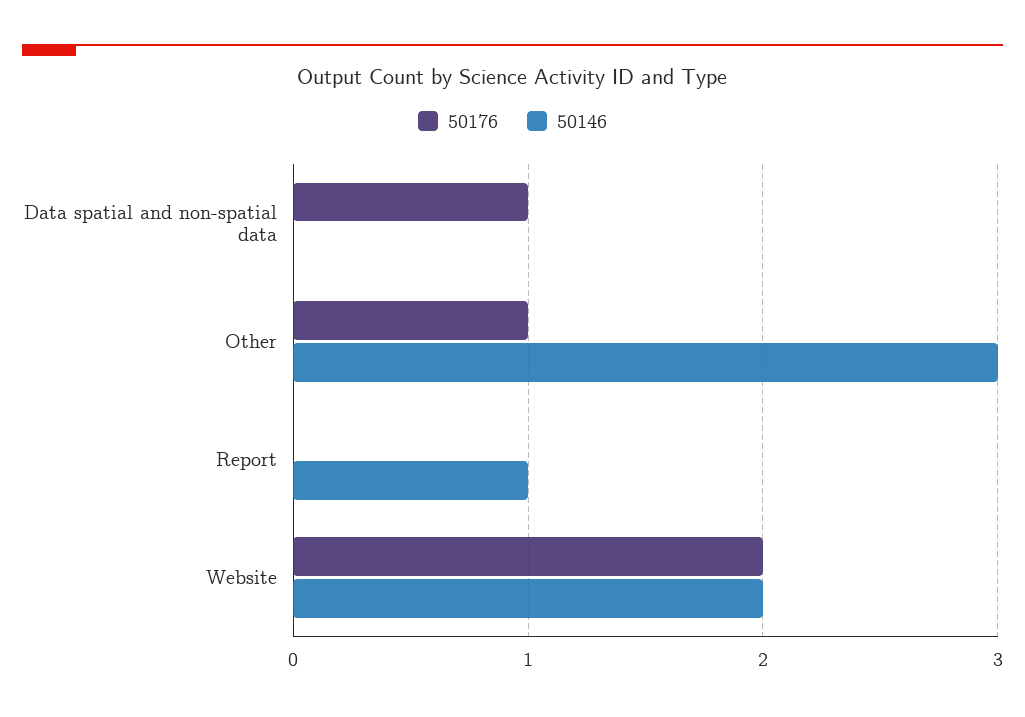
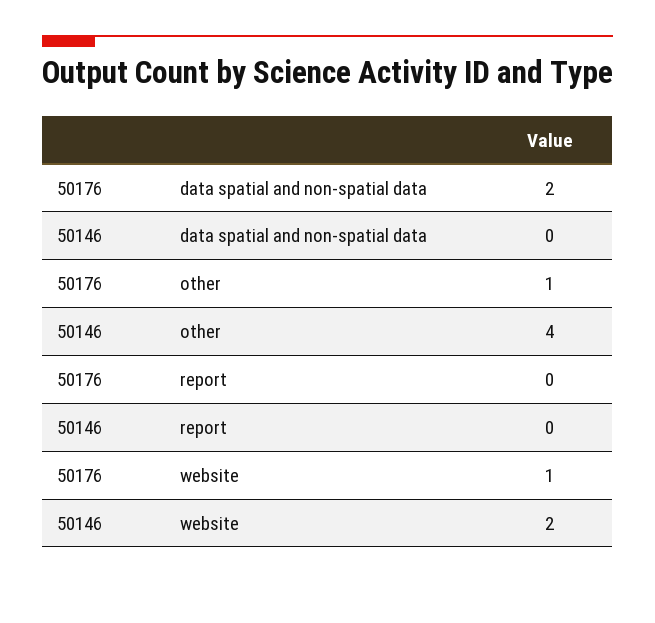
50176, Data spatial and non-spatial data: 1 -> 2
50146, Other: 3 -> 4
50146, Report: 1 -> 0
50176, Website: 2 -> 1

